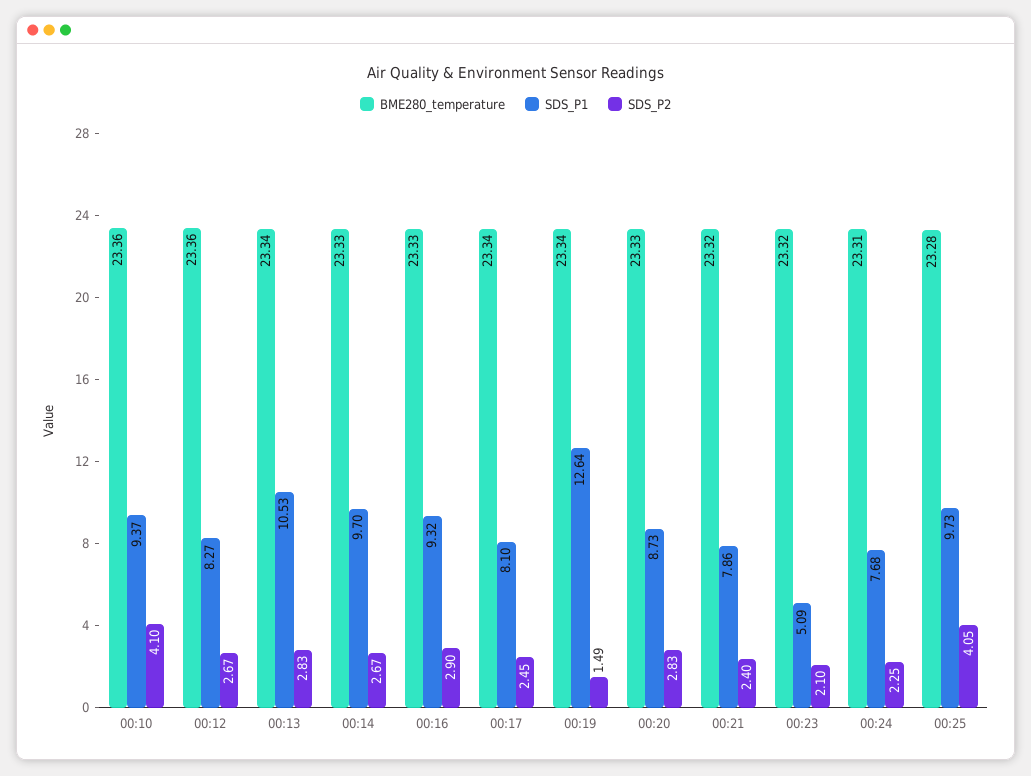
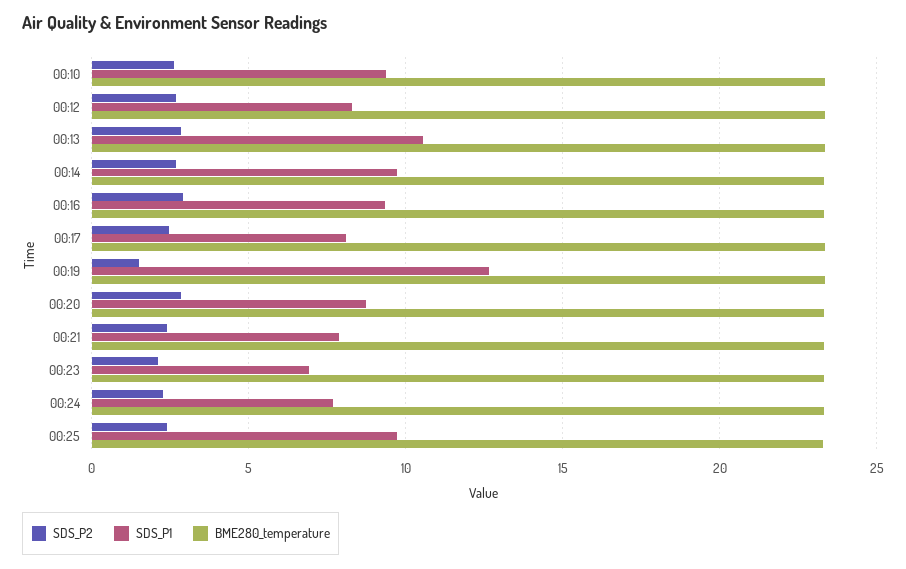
SDS_P2, 00:10: 4.1 -> 2.5
SDS_P1, 00:23: 5.09 -> 7
SDS_P2, 00:25: 4.05 -> 2.5

